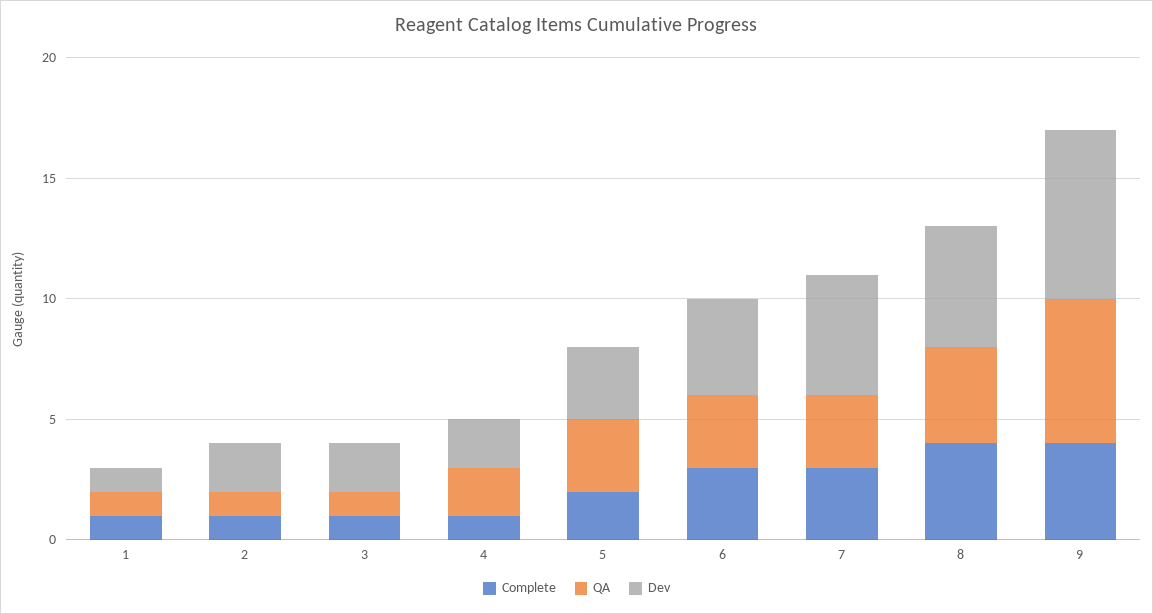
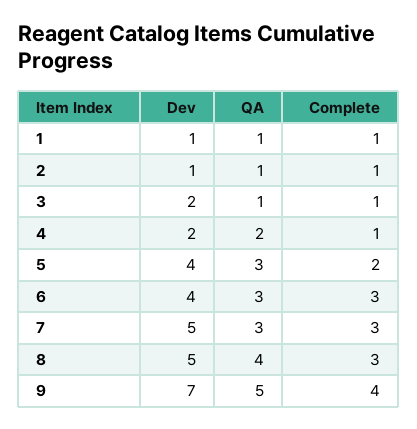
Dev, 2: 2 -> 1
Dev, 5: 3 -> 4
Complete, 8: 4 -> 3
QA, 9: 6 -> 5

